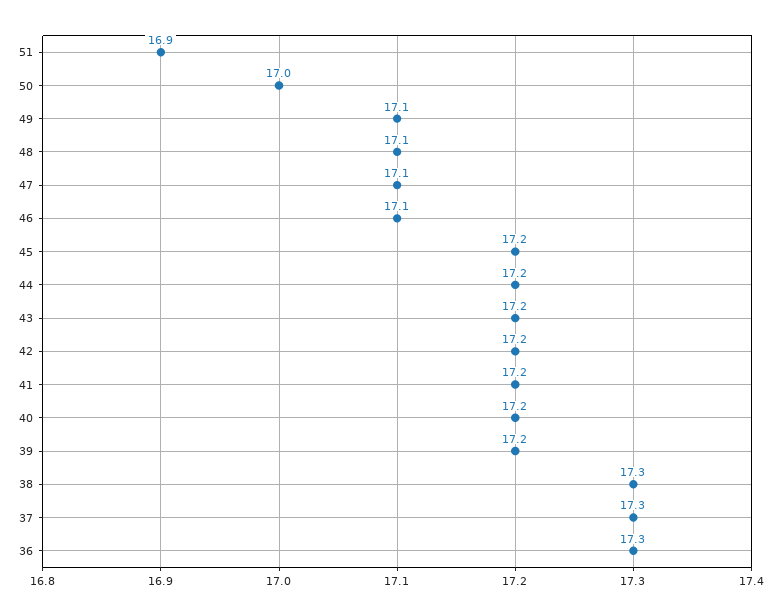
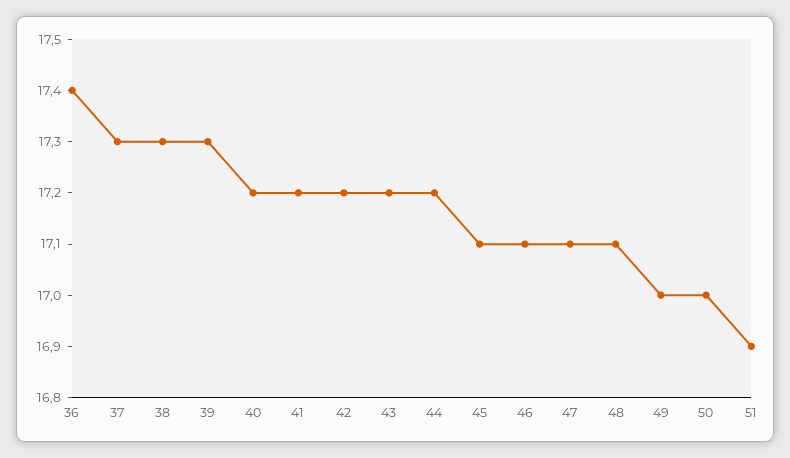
49: 17.1 -> 17
45: 17.2 -> 17.1
39: 17.2 -> 17.3
36: 17.3 -> 17.4

